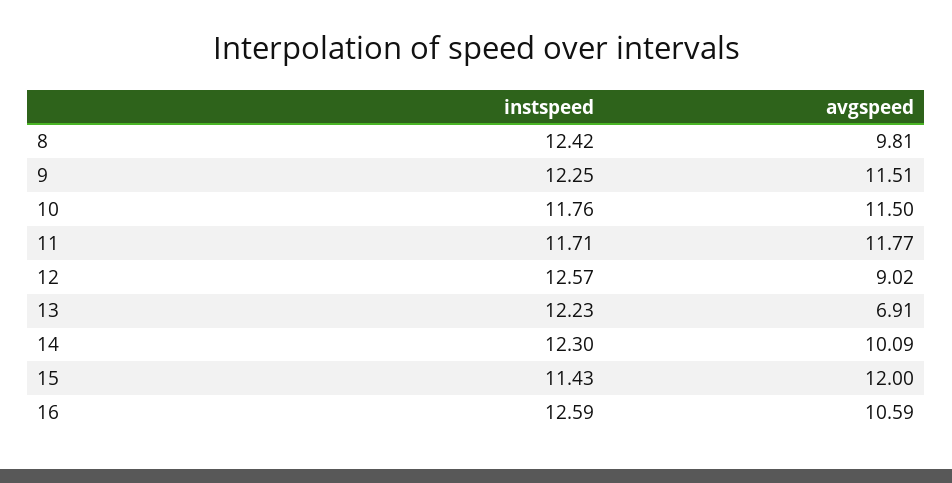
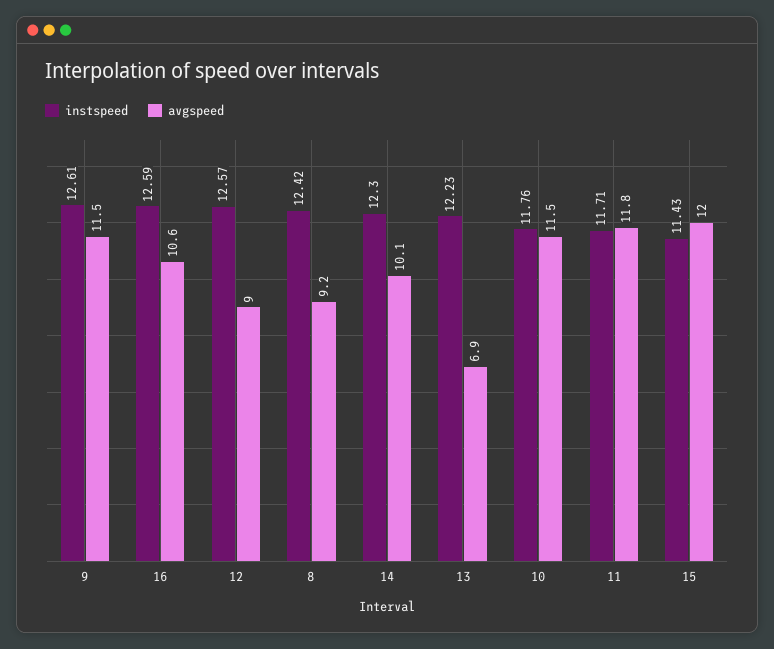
avgspeed, 8: 9.81 -> 9.2
instspeed, 9: 12.25 -> 12.61

